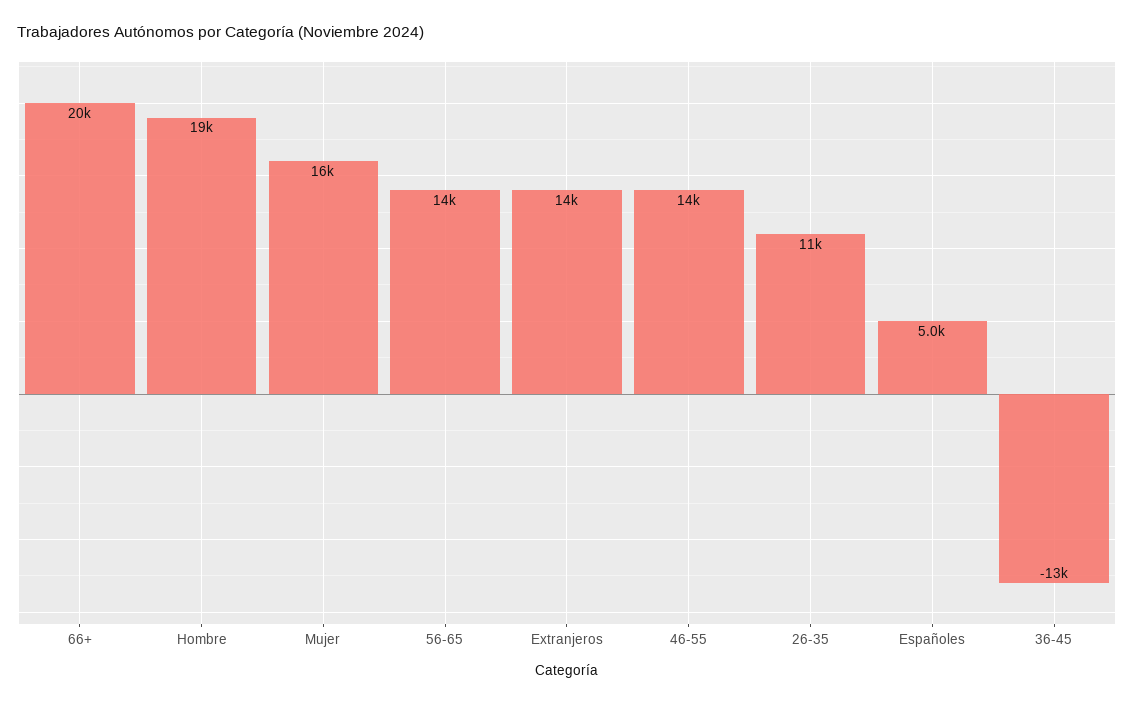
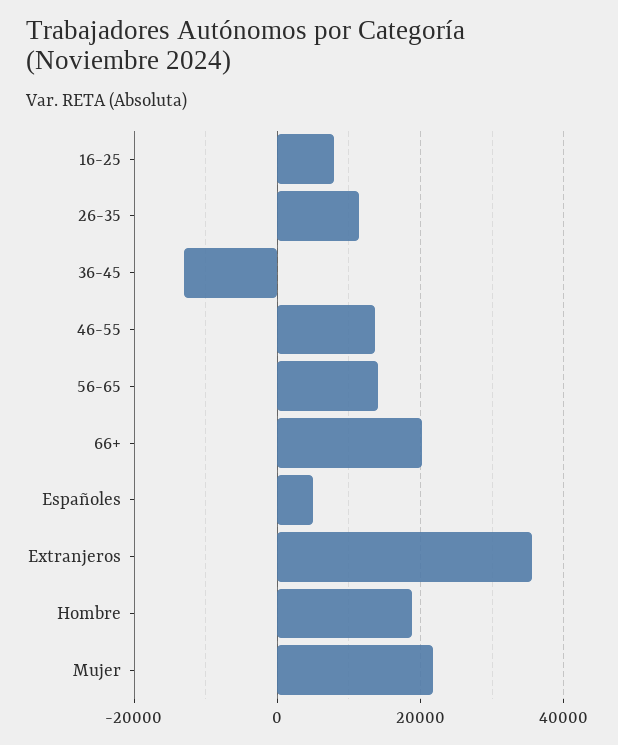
Mujer: 16000 -> 22000
Extranjeros: 14000 -> 36000
16-25: none -> 8000

